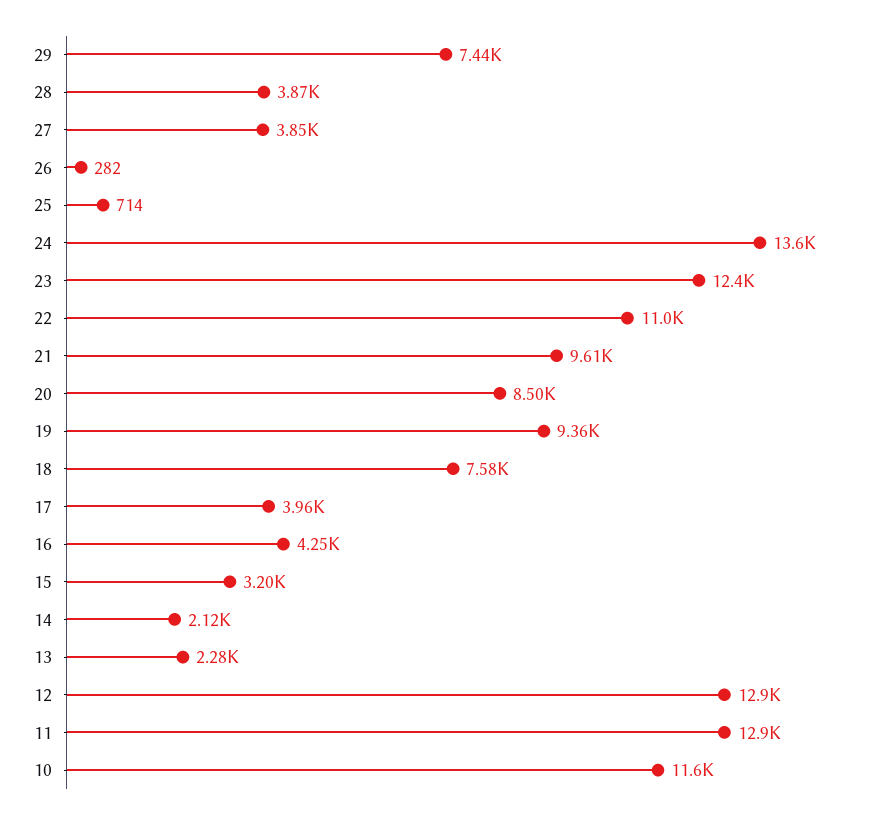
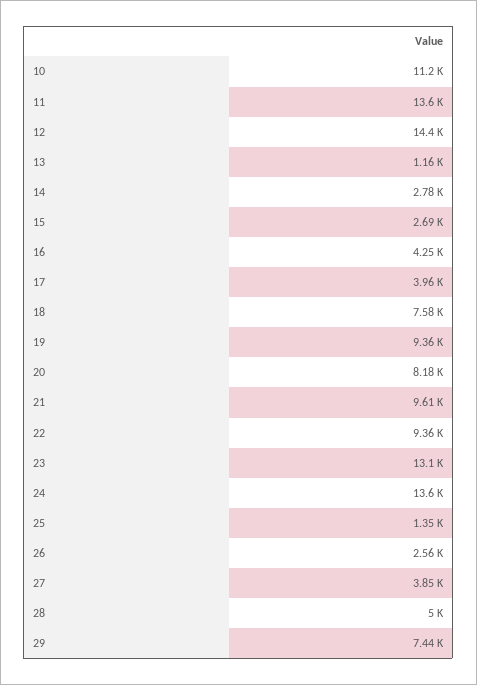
28: 3870 -> 5000
26: 282 -> 2560
25: 714 -> 1350
23: 12400 -> 13100
22: 11000 -> 9360
20: 8500 -> 8180
15: 3200 -> 2690
14: 2120 -> 2780
13: 2280 -> 1160
12: 12900 -> 14400
11: 12900 -> 13600
10: 11600 -> 11200

